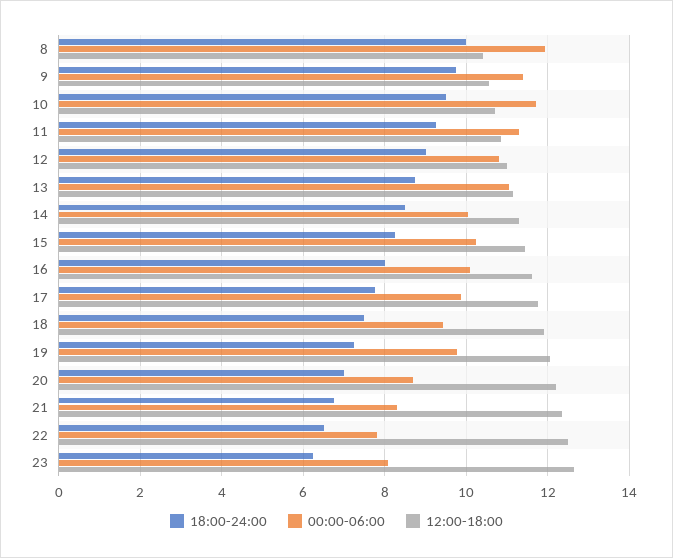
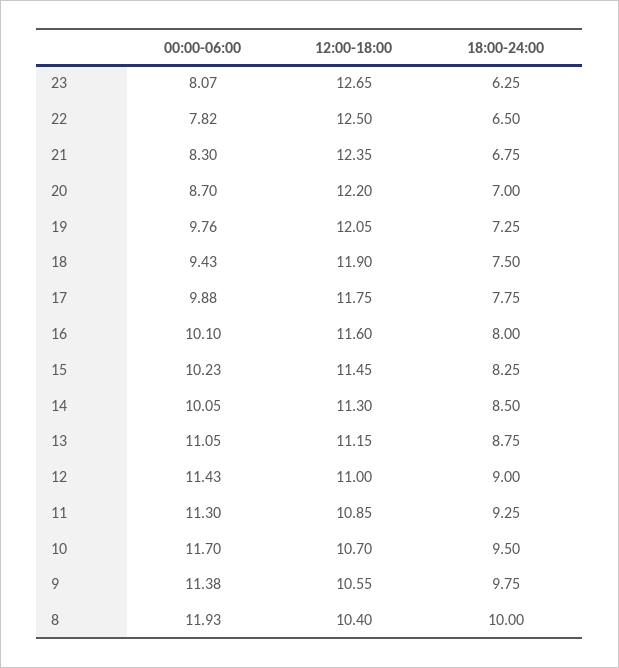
00:00-06:00, 12: 10.8 -> 11.43

